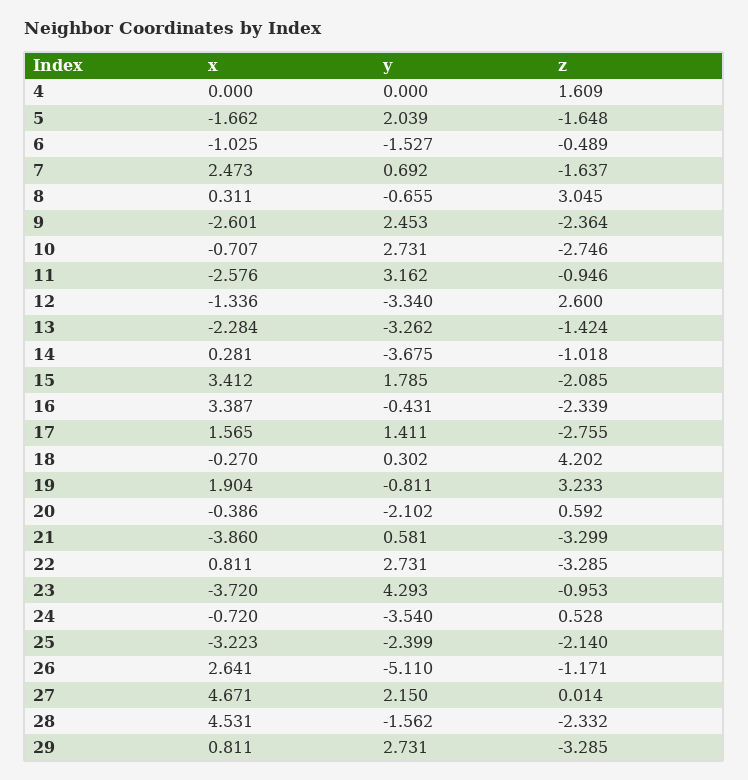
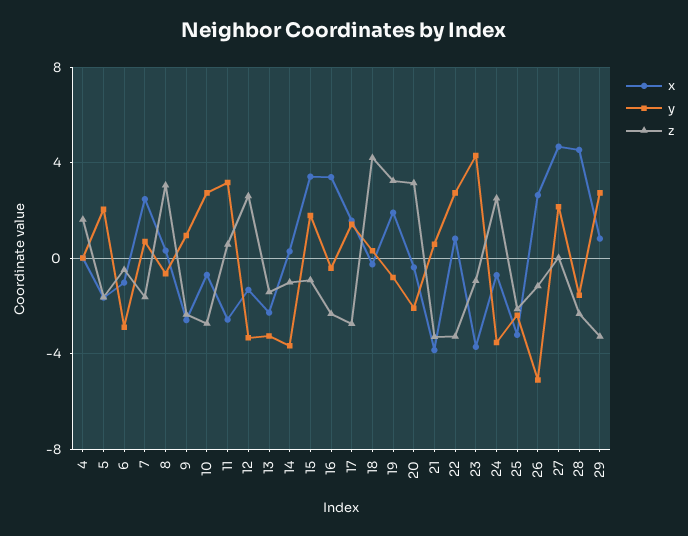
y, 6: -1.527 -> -3
y, 9: 2.453 -> 1
z, 11: -0.946 -> 0.5
z, 15: -2.085 -> -1
z, 20: 0.592 -> 3
z, 24: 0.528 -> 2.5

